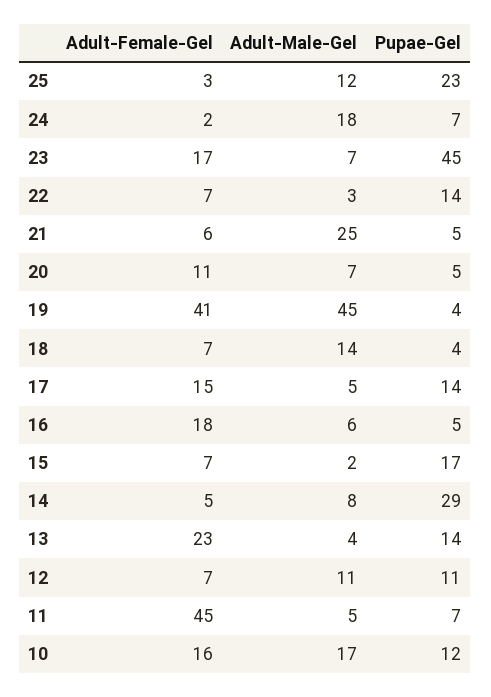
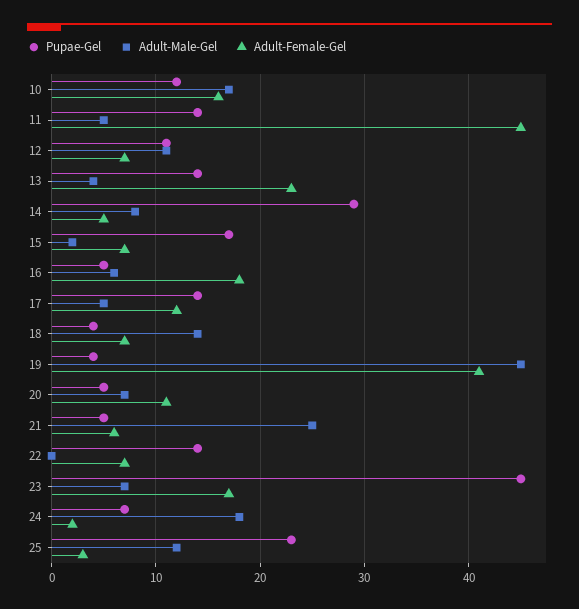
Adult-Male-Gel, 22: 3 -> 0
Adult-Female-Gel, 17: 15 -> 12
Pupae-Gel, 11: 7 -> 14

